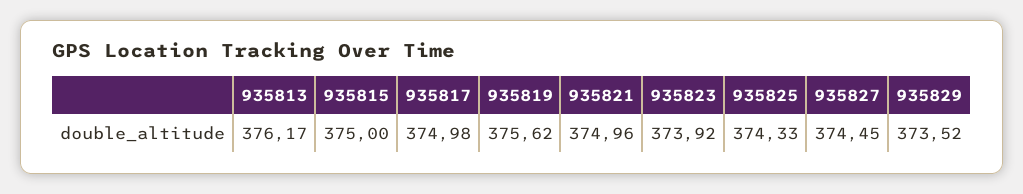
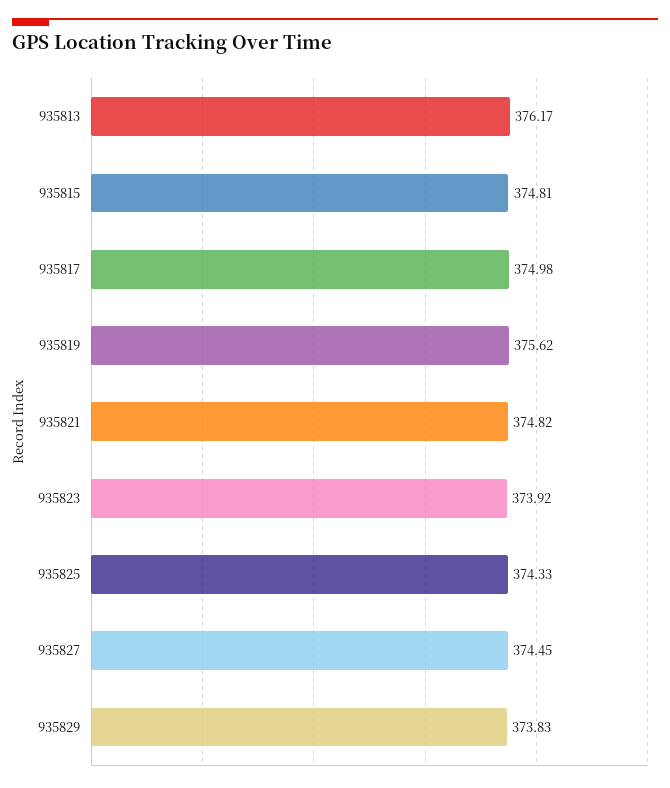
935815: 375 -> 374.81
935821: 374.96 -> 374.82
935829: 373.52 -> 373.83

